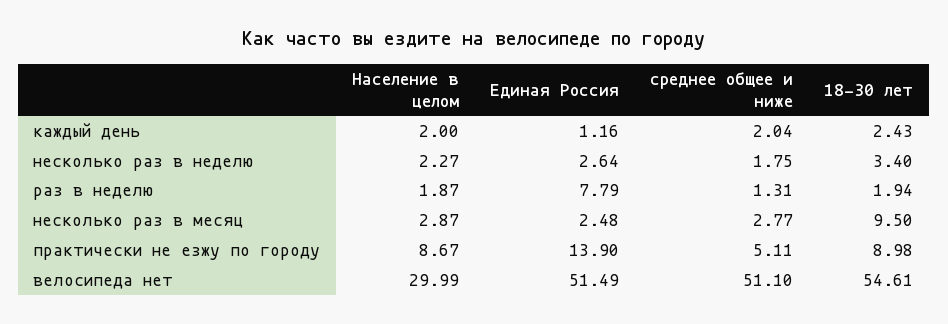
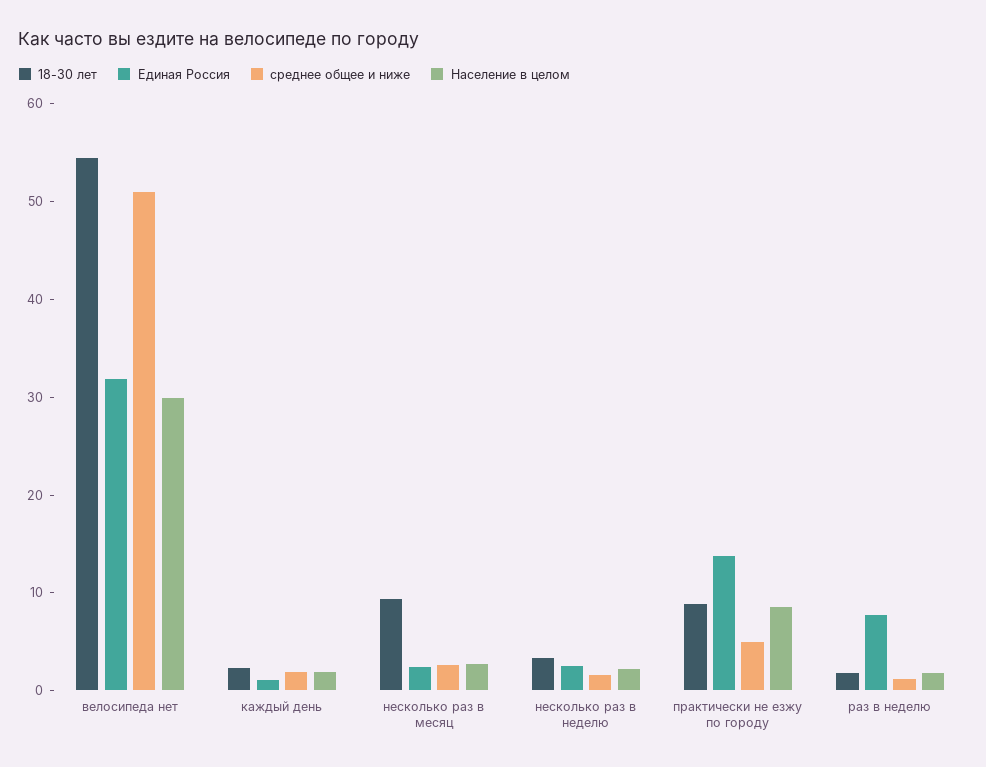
Единая Россия, велосипеда нет: 51.49 -> 32

